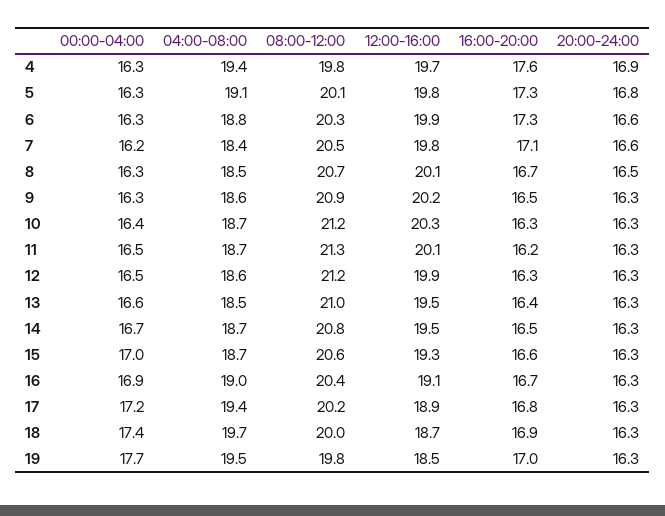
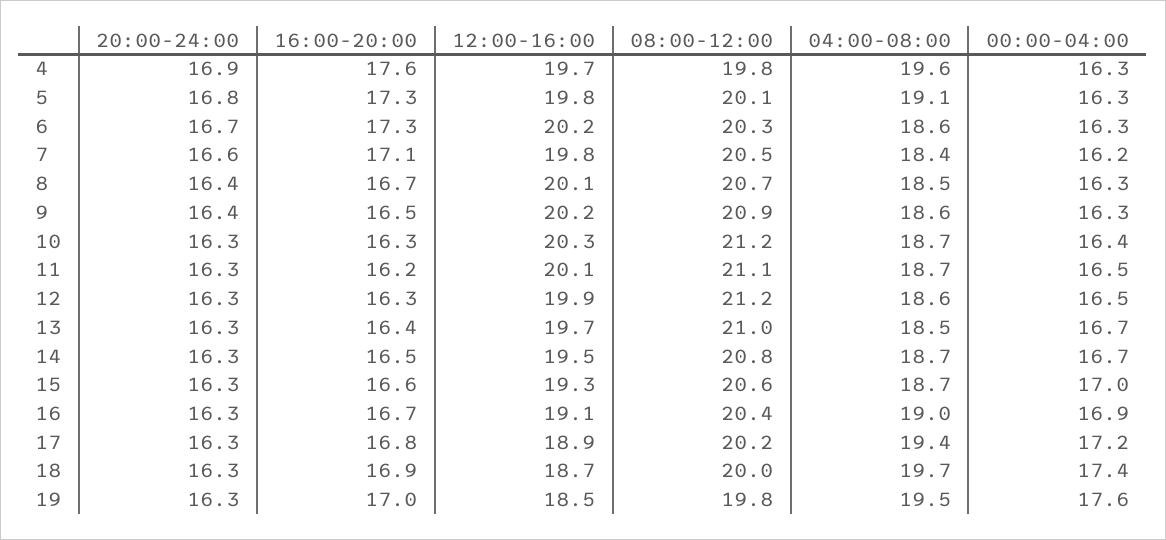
04:00-08:00, 4: 19.4 -> 19.6
04:00-08:00, 6: 18.8 -> 18.6
12:00-16:00, 6: 19.9 -> 20.2
20:00-24:00, 6: 16.6 -> 16.7
20:00-24:00, 8: 16.5 -> 16.4
20:00-24:00, 9: 16.3 -> 16.4
08:00-12:00, 11: 21.3 -> 21.1
00:00-04:00, 13: 16.6 -> 16.7
12:00-16:00, 13: 19.5 -> 19.7
00:00-04:00, 19: 17.7 -> 17.6

